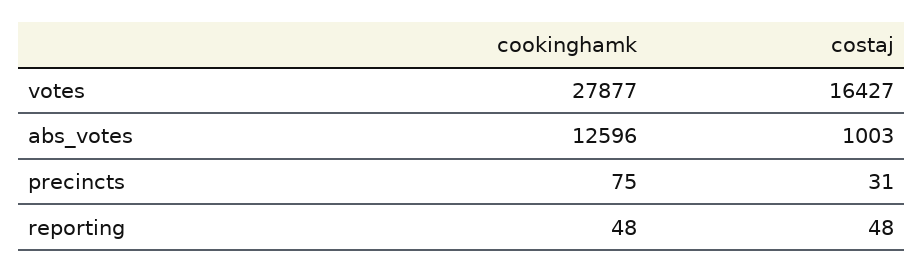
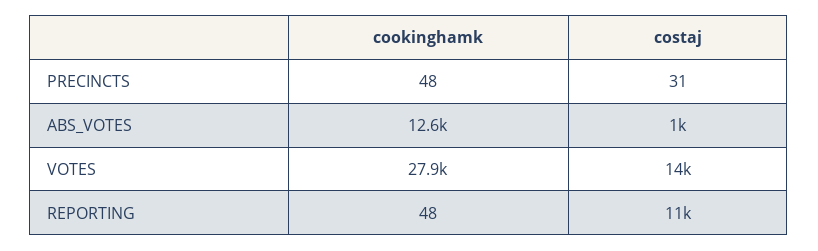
costaj, votes: 16427 -> 14000
cookinghamk, precincts: 75 -> 48
costaj, reporting: 48 -> 11000

